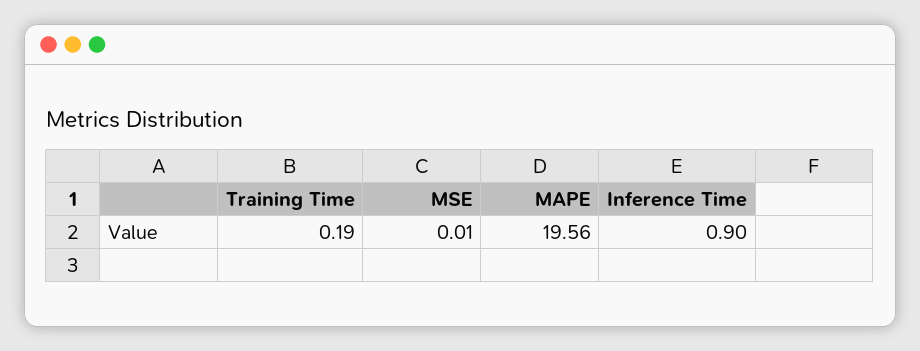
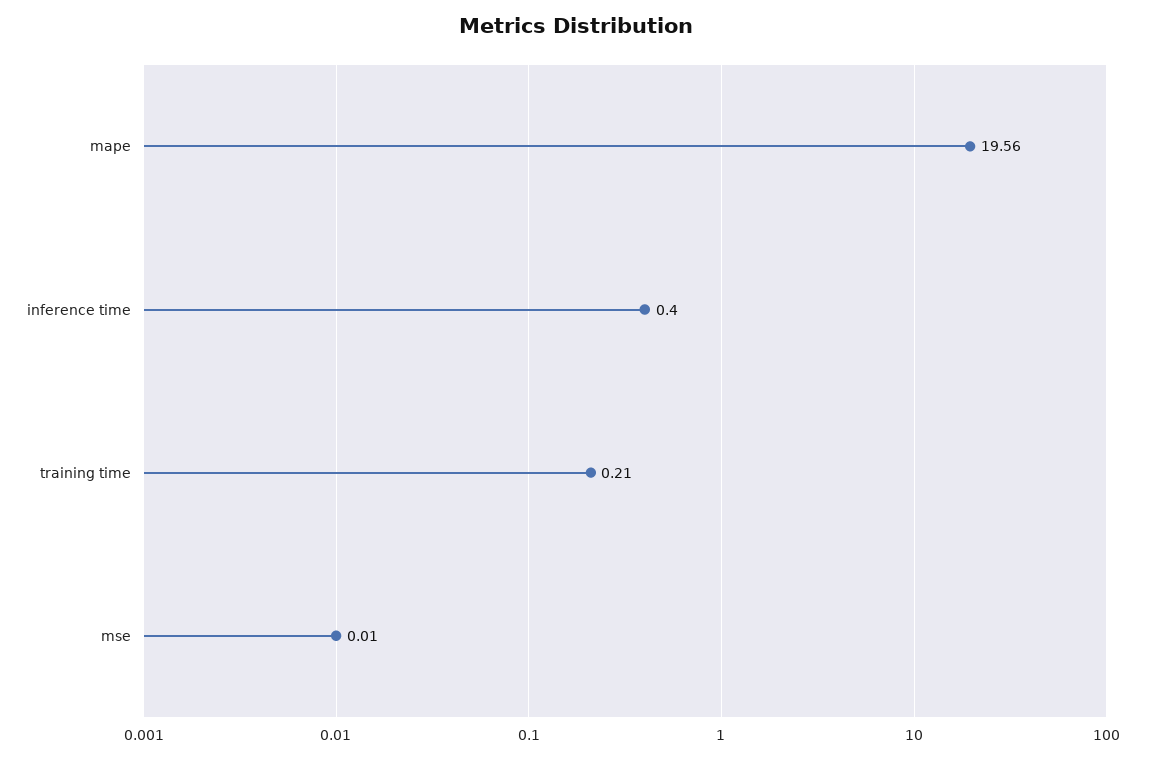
Training Time: 0.19 -> 0.21
Inference Time: 0.9 -> 0.4

